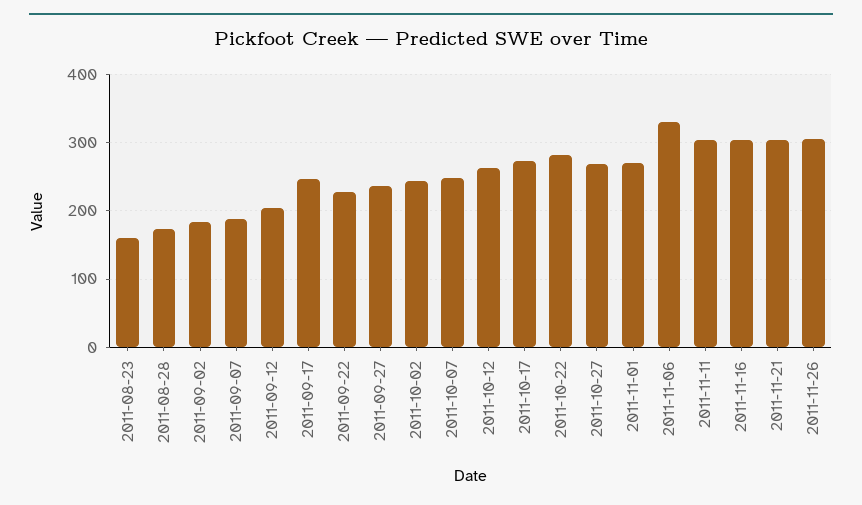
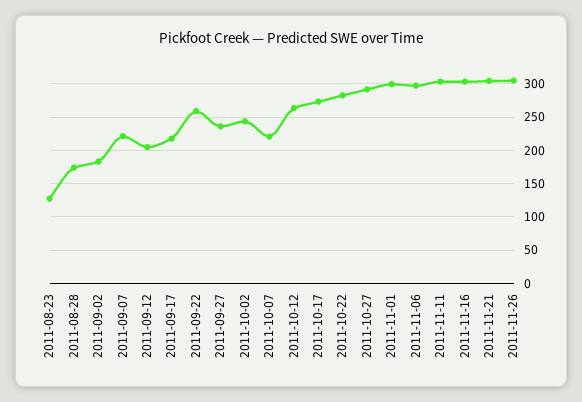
2011-08-23: 160 -> 130
2011-09-07: 190 -> 220
2011-09-17: 250 -> 220
2011-09-22: 230 -> 260
2011-10-07: 250 -> 220
2011-10-27: 270 -> 290
2011-11-01: 270 -> 300
2011-11-06: 330 -> 300

